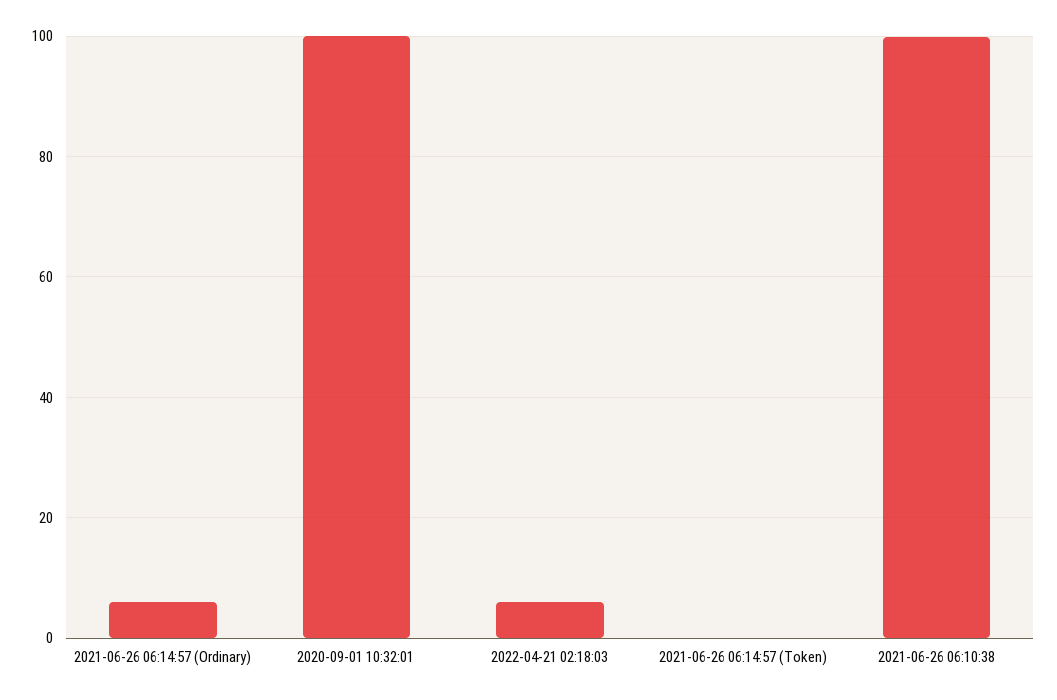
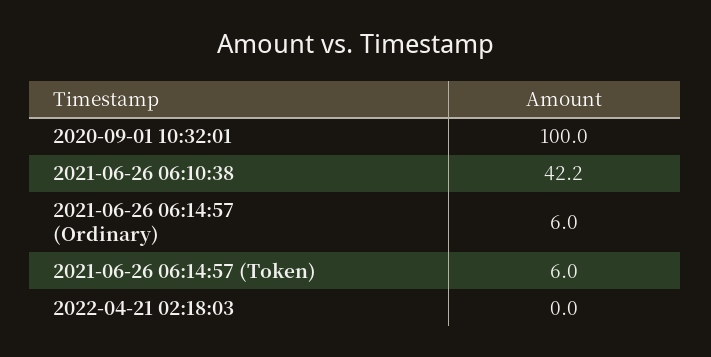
2022-04-21 02:18:03: 6 -> 0
2021-06-26 06:14:57 (Token): 0 -> 6
2021-06-26 06:10:38: 100 -> 42.2

